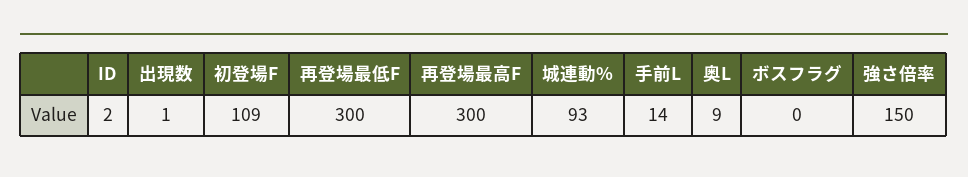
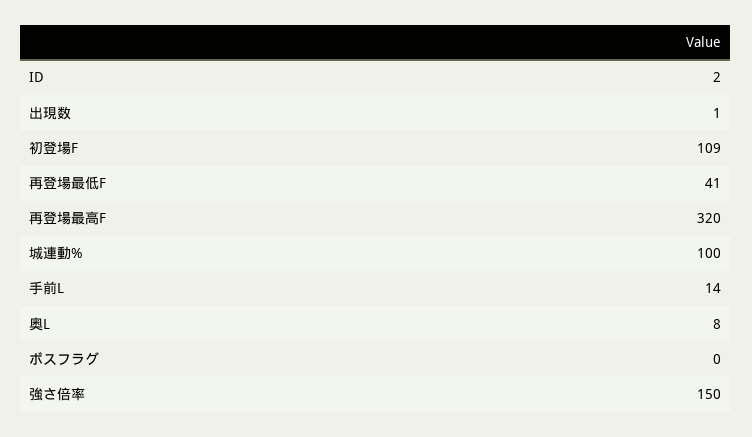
再登場最低F: 300 -> 41
再登場最高F: 300 -> 320
城連動%: 93 -> 100
奥L: 9 -> 8

